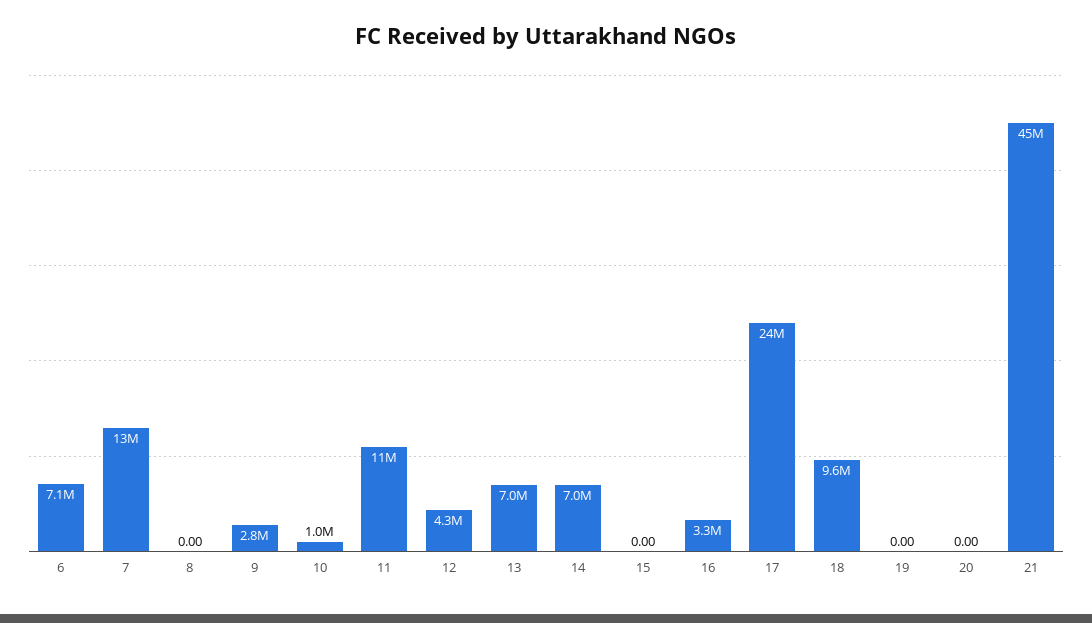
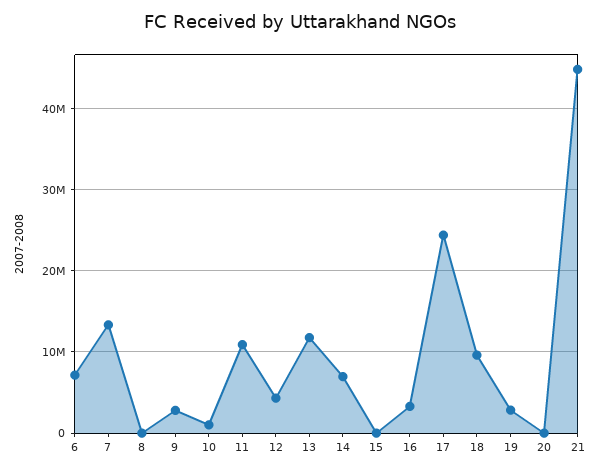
13: 7000000 -> 12000000
19: 0 -> 3000000

